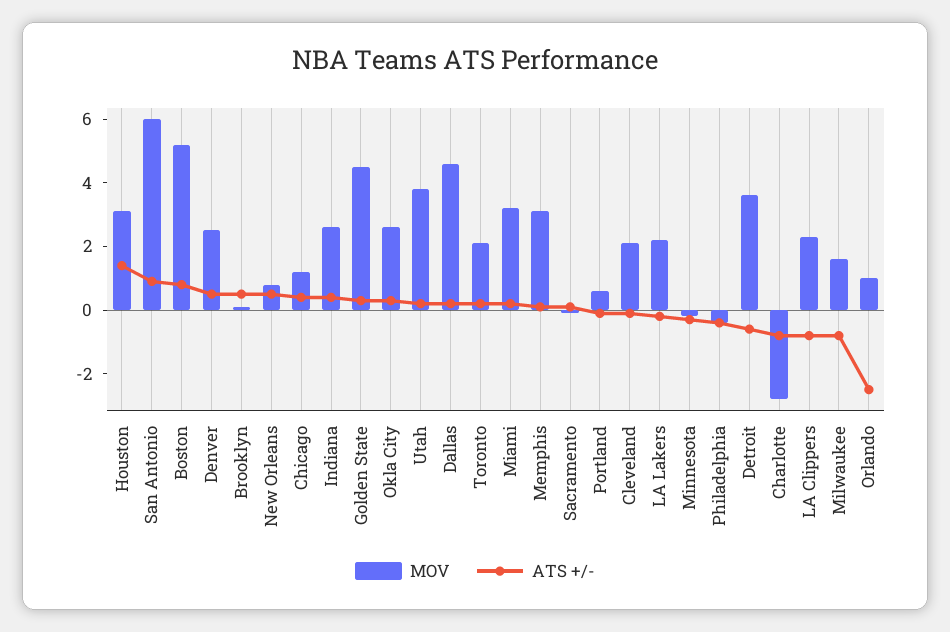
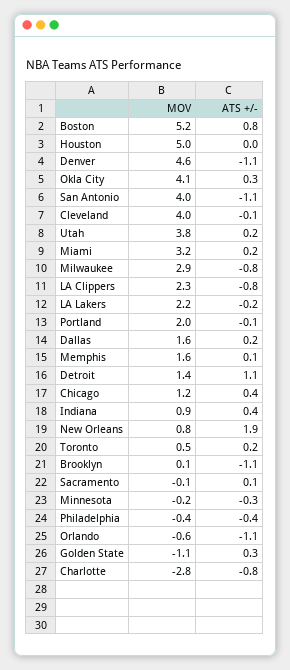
MOV, Houston: 3 -> 5
ATS +/-, Houston: 1.5 -> 0
MOV, San Antonio: 6 -> 4
ATS +/-, San Antonio: 1 -> -1.1
MOV, Denver: 2.5 -> 4.6
ATS +/-, Denver: 0.5 -> -1.1
ATS +/-, Brooklyn: 0.5 -> -1.1
ATS +/-, New Orleans: 0.5 -> 1.9
MOV, Indiana: 2.5 -> 0.9
MOV, Golden State: 4.5 -> -1.1
MOV, Okla City: 2.5 -> 4.1
MOV, Dallas: 4.5 -> 1.6
MOV, Toronto: 2 -> 0.5
MOV, Memphis: 3 -> 1.6
MOV, Portland: 0.5 -> 2
MOV, Cleveland: 2 -> 4
MOV, Detroit: 3.5 -> 1.4
ATS +/-, Detroit: -0.5 -> 1.1
MOV, Milwaukee: 1.5 -> 2.9
MOV, Orlando: 1 -> -0.6
ATS +/-, Orlando: -2.5 -> -1.1

